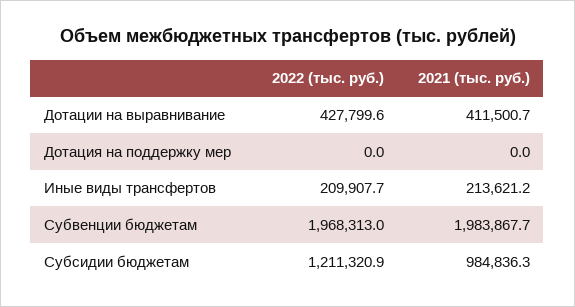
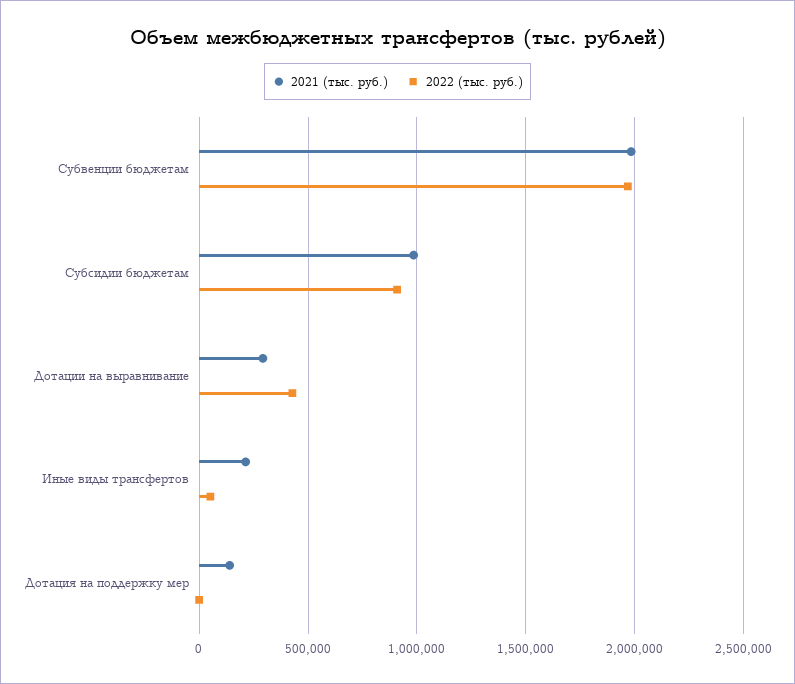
2021 (тыс. руб.), Дотации на выравнивание: 411500.7 -> 300000
2021 (тыс. руб.), Дотация на поддержку мер: 0 -> 150000
2022 (тыс. руб.), Иные виды трансфертов: 209907.7 -> 50000
2022 (тыс. руб.), Субсидии бюджетам: 1211320.9 -> 900000

